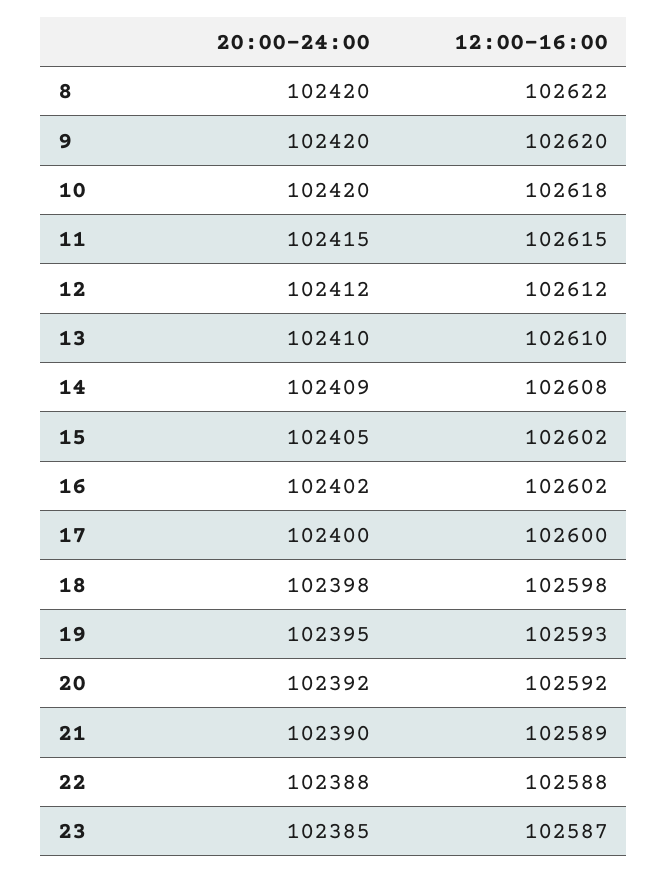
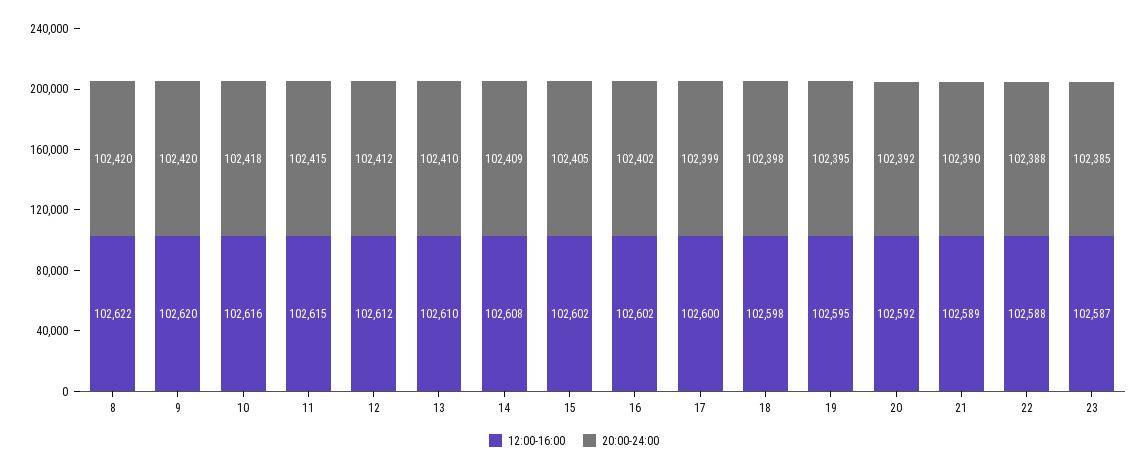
20:00-24:00, 10: 102420 -> 102418
12:00-16:00, 10: 102618 -> 102616
20:00-24:00, 17: 102400 -> 102399
12:00-16:00, 19: 102593 -> 102595

